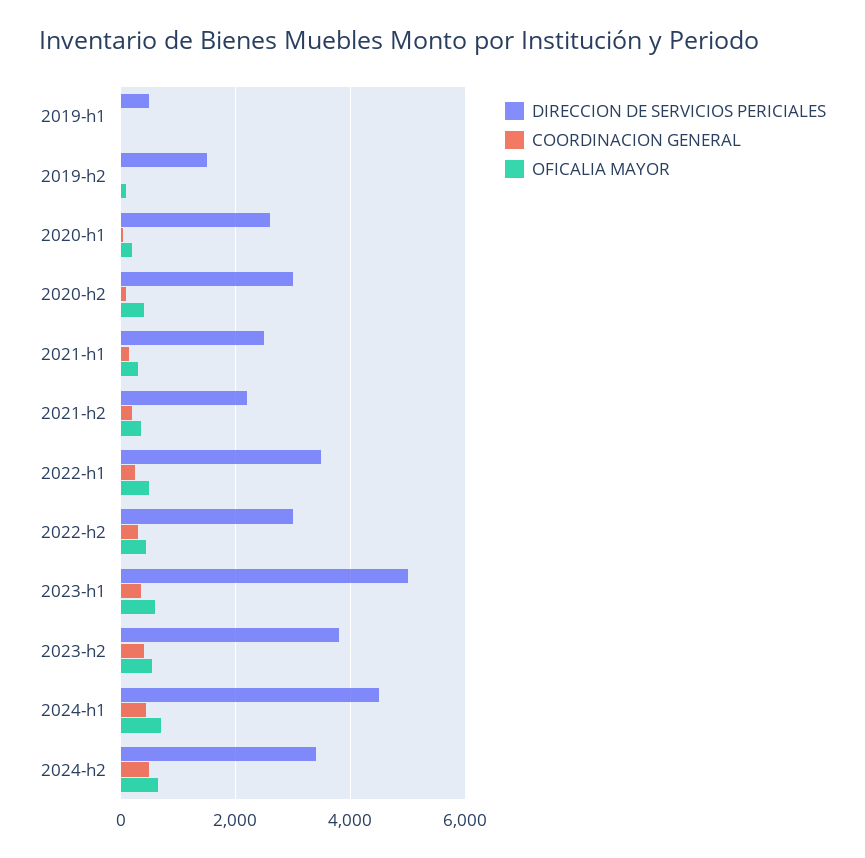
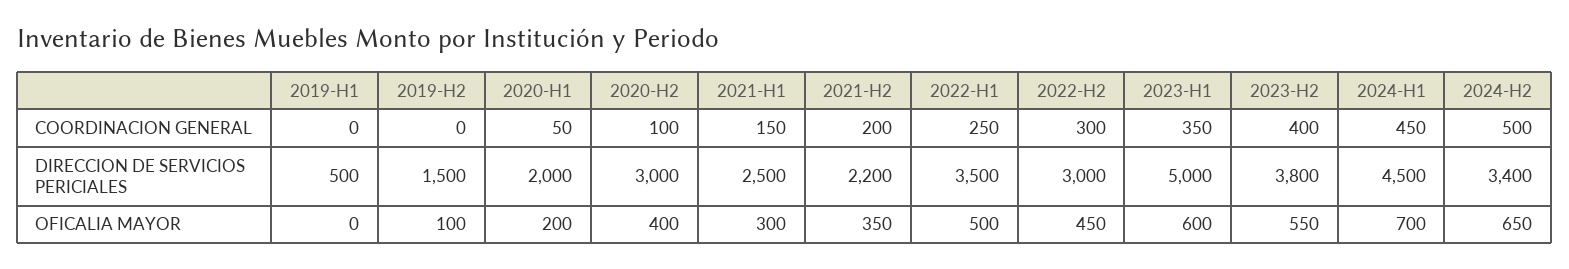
DIRECCION DE SERVICIOS PERICIALES, 2020-h1: 2600 -> 2000

